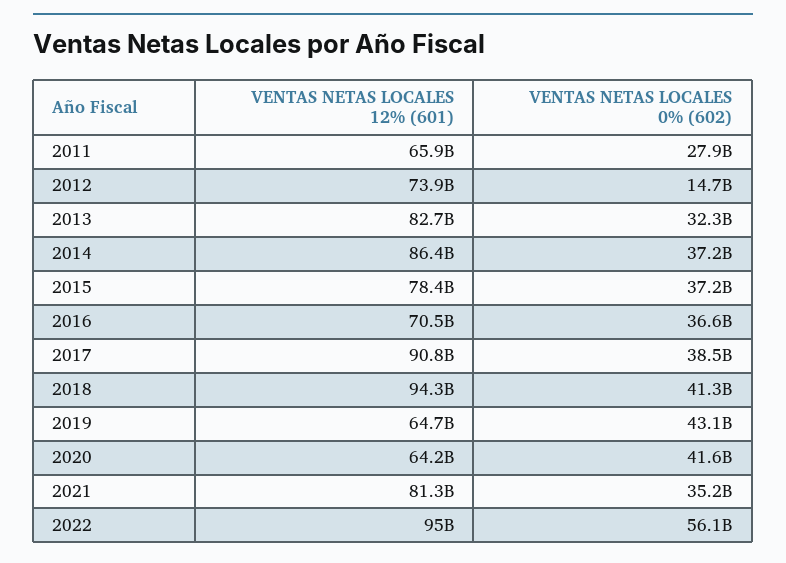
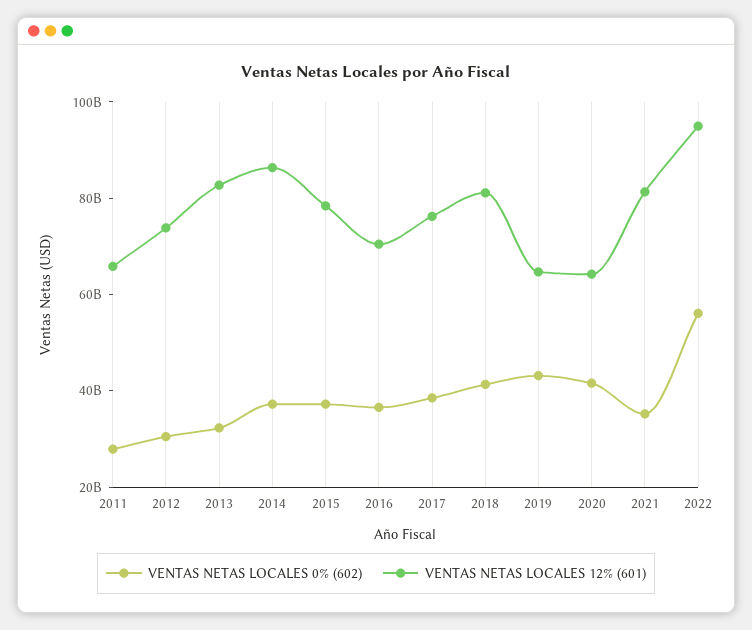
VENTAS NETAS LOCALES 0% (602), 2012: 14700000000 -> 30000000000
VENTAS NETAS LOCALES 12% (601), 2017: 90800000000 -> 75000000000
VENTAS NETAS LOCALES 12% (601), 2018: 94300000000 -> 80000000000

